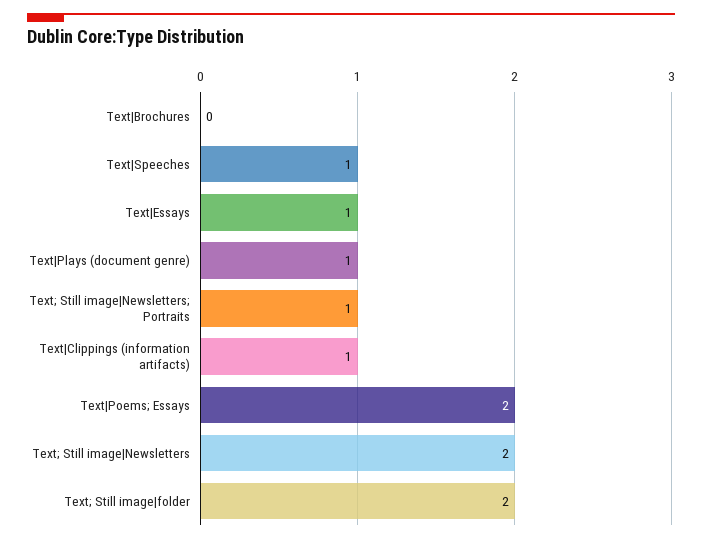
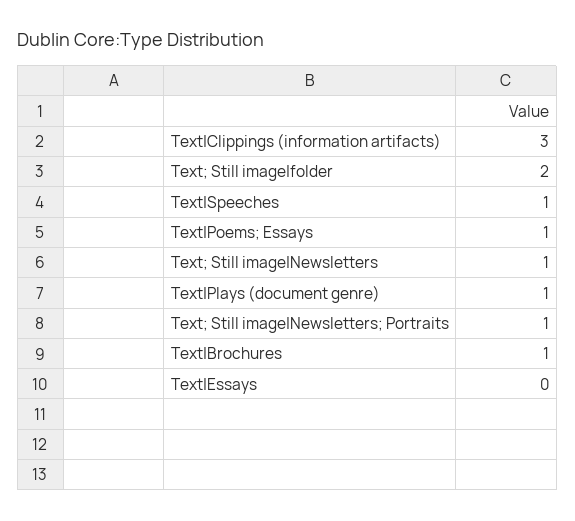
Text|Brochures: 0 -> 1
Text|Essays: 1 -> 0
Text|Clippings (information artifacts): 1 -> 3
Text|Poems; Essays: 2 -> 1
Text; Still image|Newsletters: 2 -> 1

